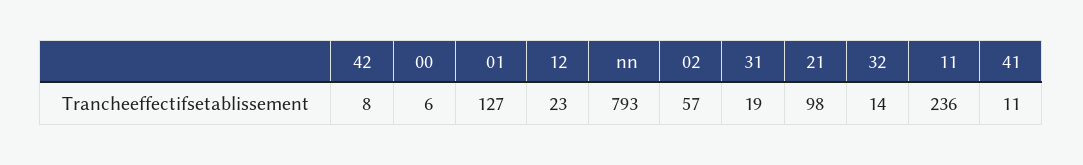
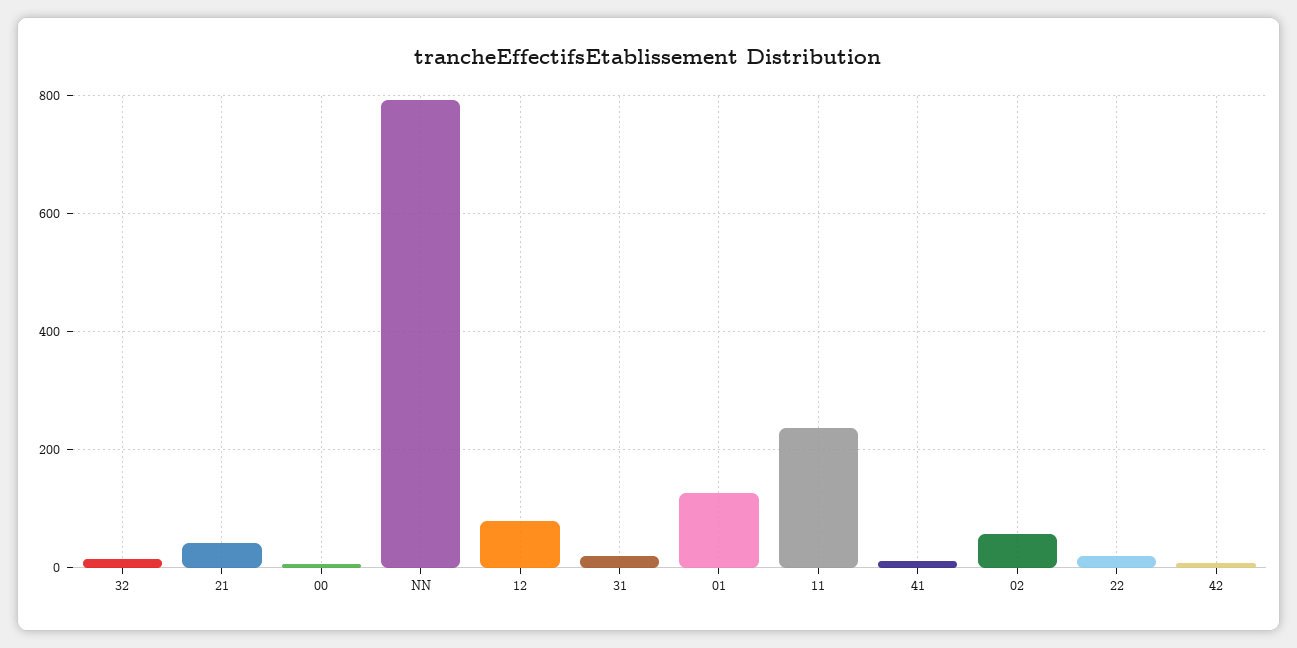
12: 23 -> 80
21: 98 -> 40
22: none -> 20

